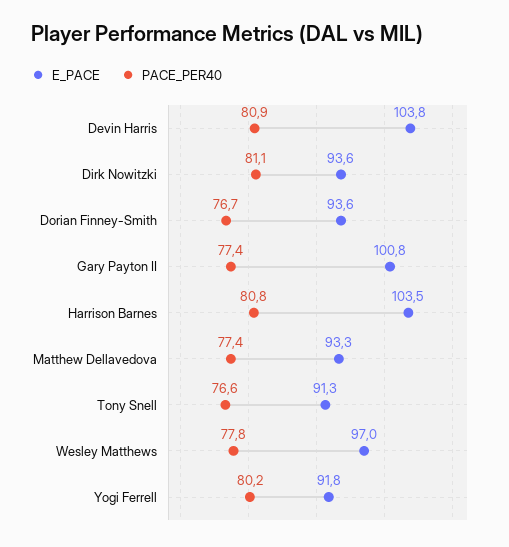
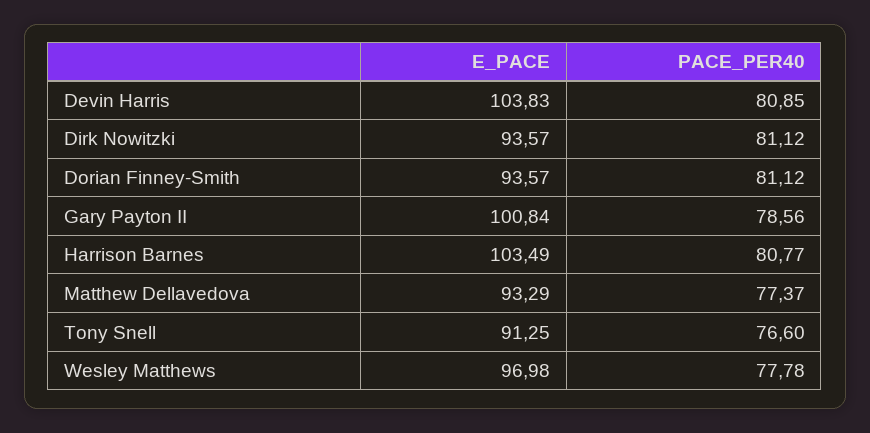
PACE_PER40, Dorian Finney-Smith: 76.7 -> 81.12
PACE_PER40, Gary Payton II: 77.4 -> 78.56
E_PACE, Yogi Ferrell: 91.8 -> none
PACE_PER40, Yogi Ferrell: 80.2 -> none

